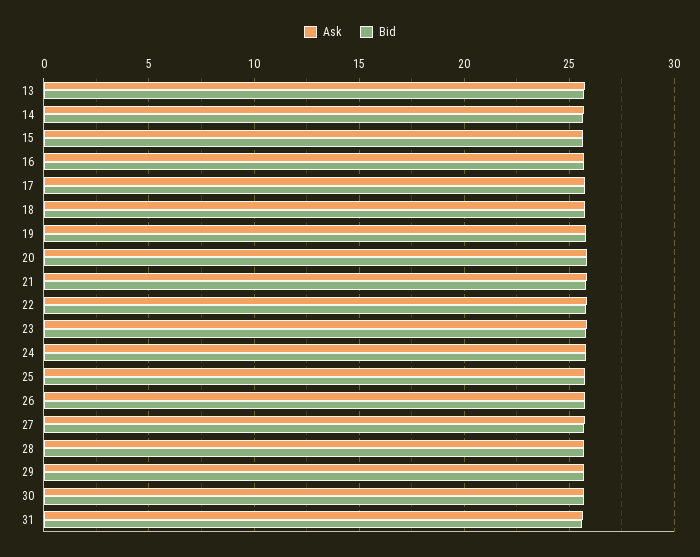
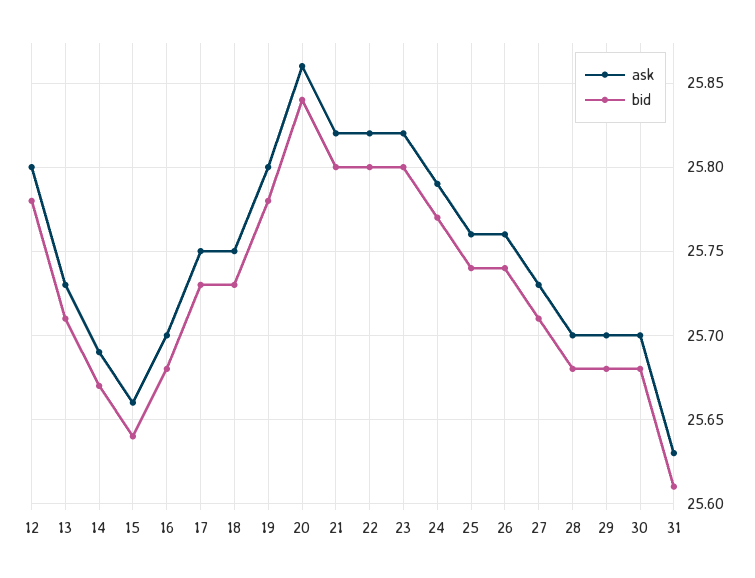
Ask, 12: none -> 25.8
Bid, 12: none -> 25.78

